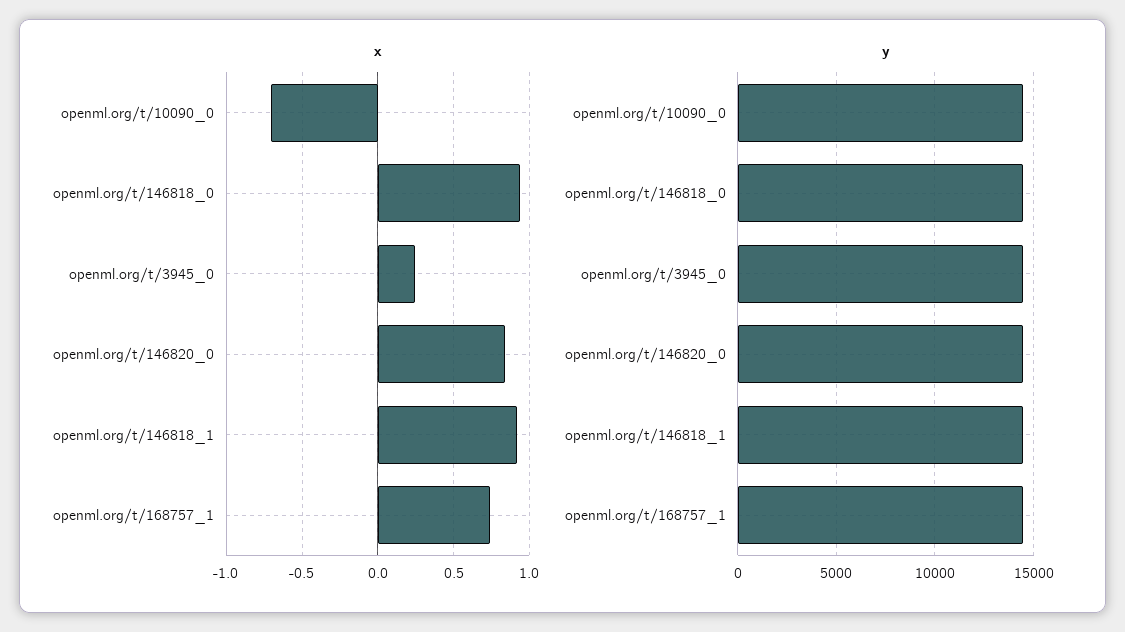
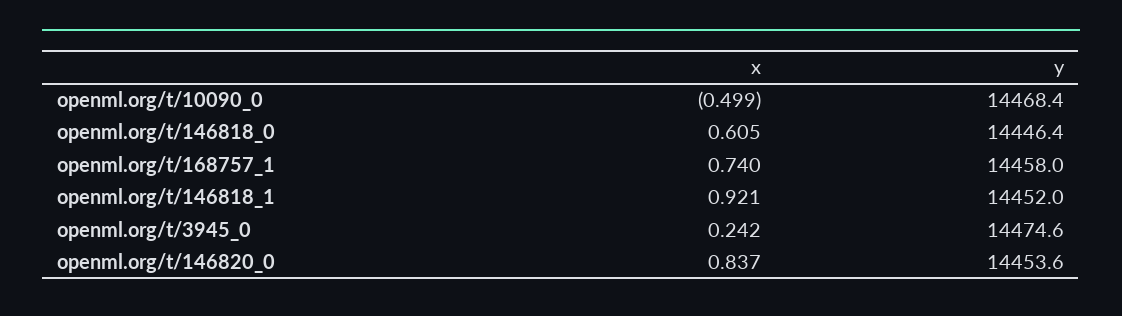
x, openml.org/t/10090_0: -0.7 -> -0.499
x, openml.org/t/146818_0: 0.95 -> 0.605

